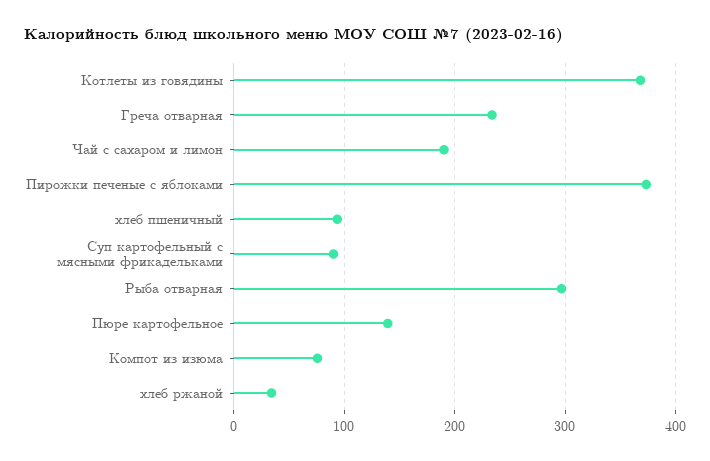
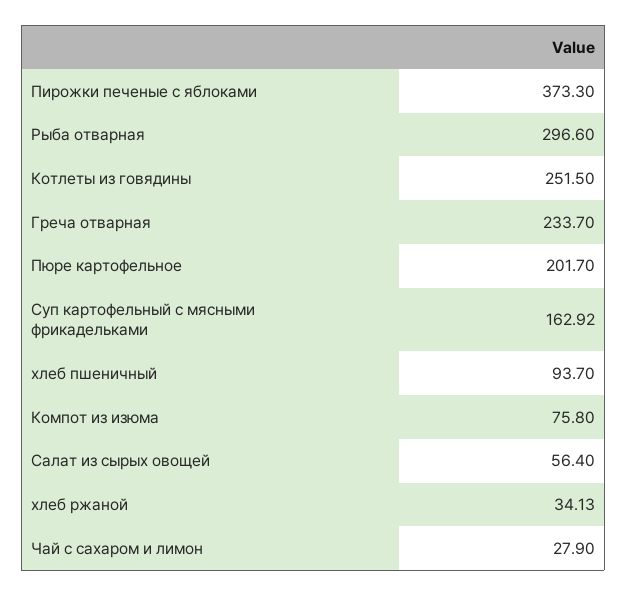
Котлеты из говядины: 370 -> 251.5
Чай с сахаром и лимон: 190 -> 27.9
Суп картофельный с мясными фрикадельками: 90 -> 162.92
Пюре картофельное: 140 -> 201.7
Салат из сырых овощей: none -> 56.4

